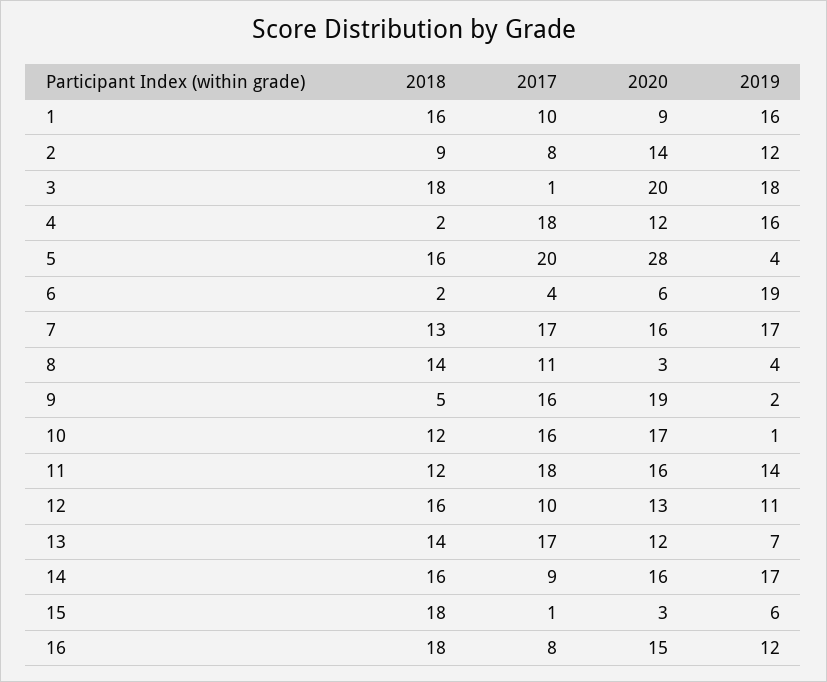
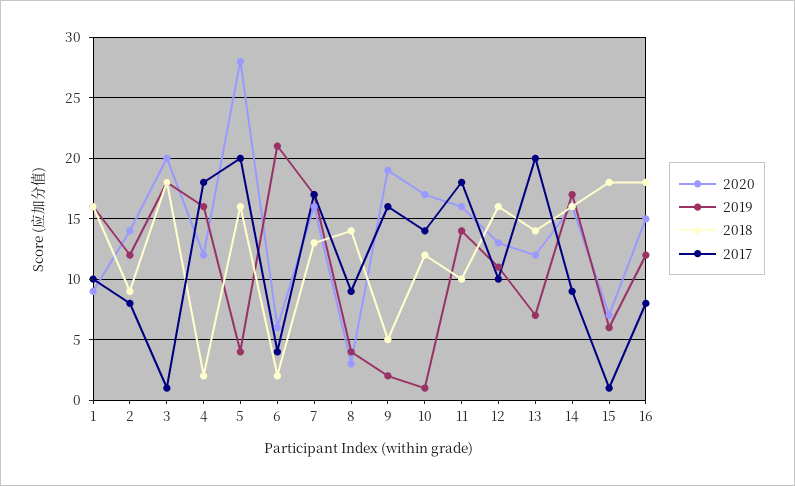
2019, 6: 19 -> 21
2017, 8: 11 -> 9
2017, 10: 16 -> 14
2018, 11: 12 -> 10
2017, 13: 17 -> 20
2020, 15: 3 -> 7

